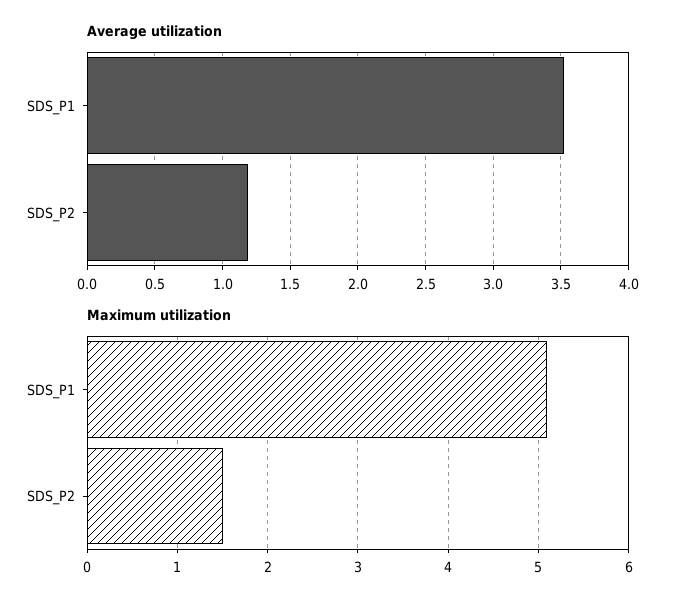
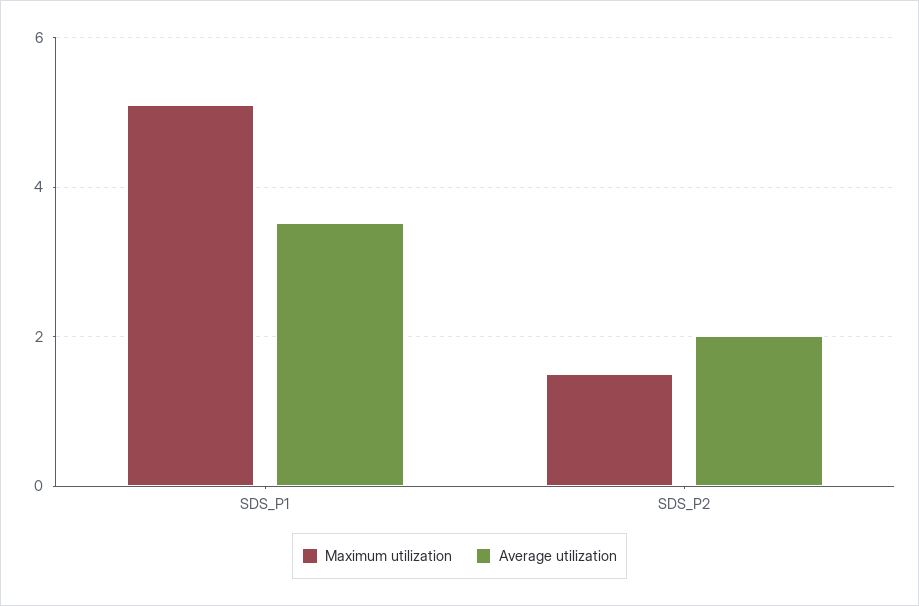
Average utilization, SDS_P2: 1.2 -> 2

